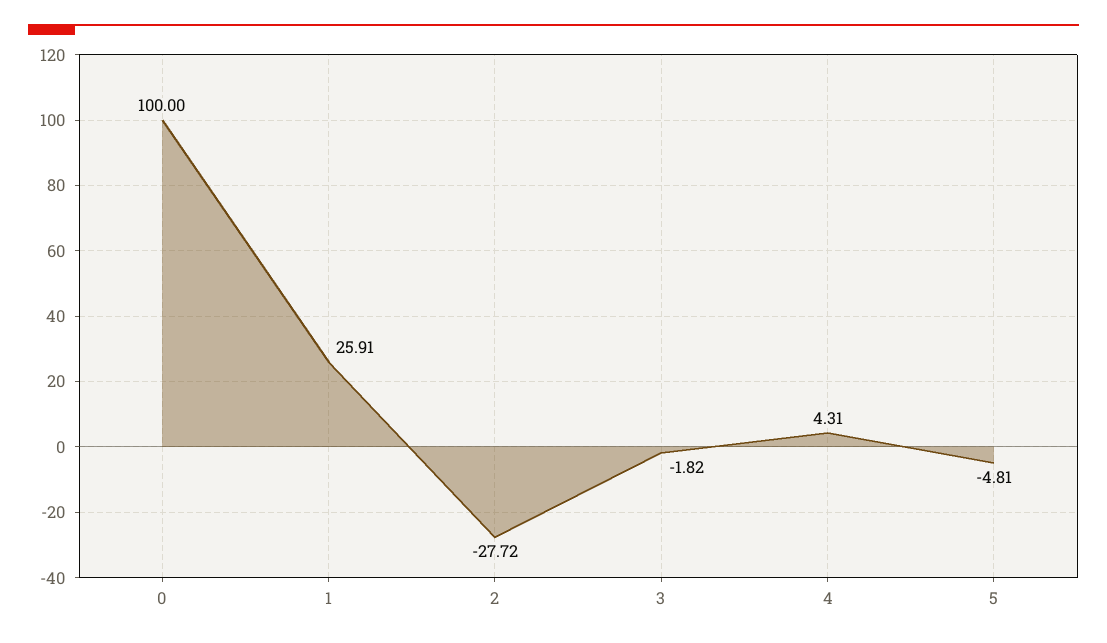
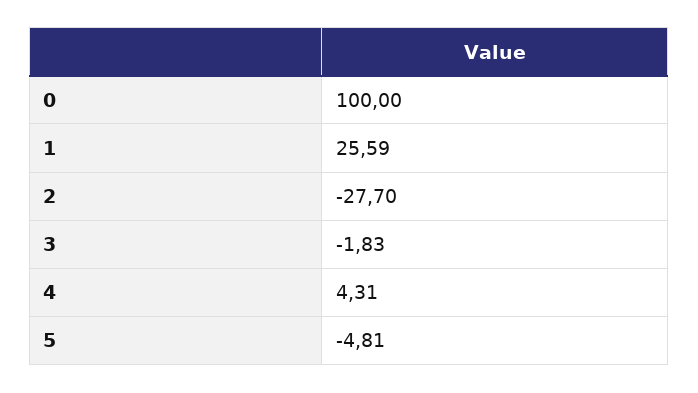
1: 25.91 -> 25.59
2: -27.72 -> -27.7
3: -1.82 -> -1.83

